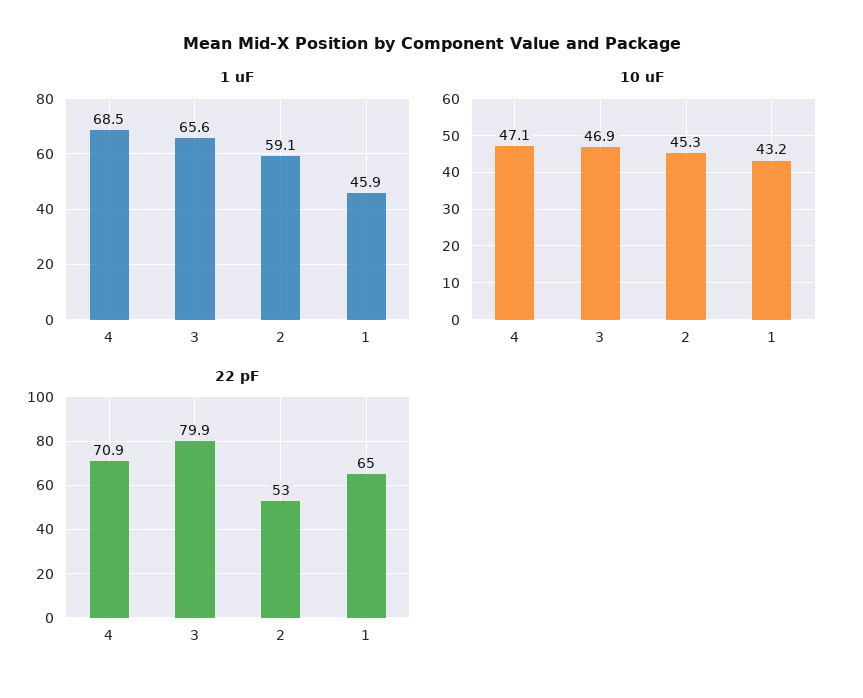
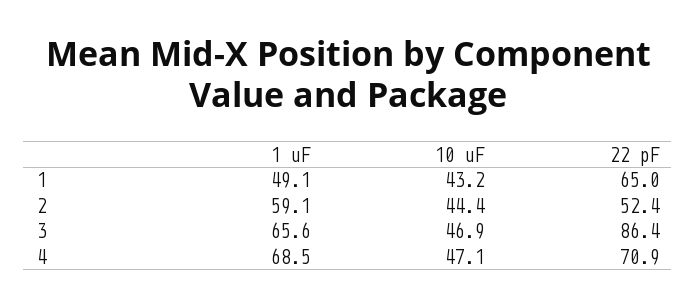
1 uF, 1: 45.9 -> 49.1
10 uF, 2: 45.3 -> 44.4
22 pF, 3: 79.9 -> 86.4
22 pF, 2: 53 -> 52.4

